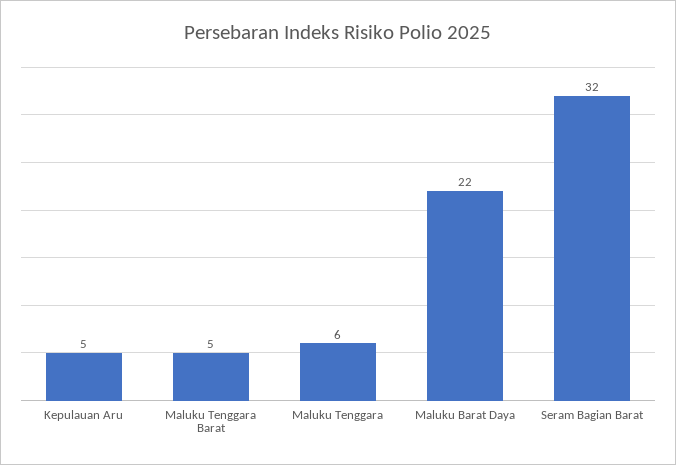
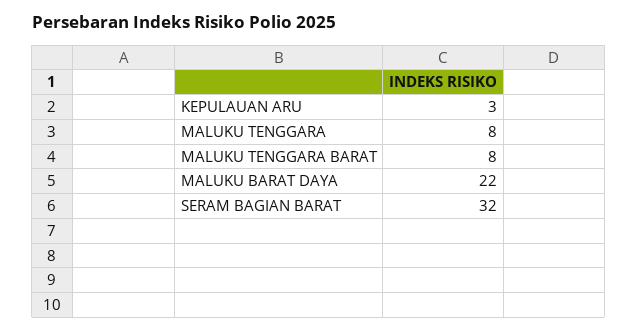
Kepulauan Aru: 5 -> 3
Maluku Tenggara Barat: 5 -> 8
Maluku Tenggara: 6 -> 8

